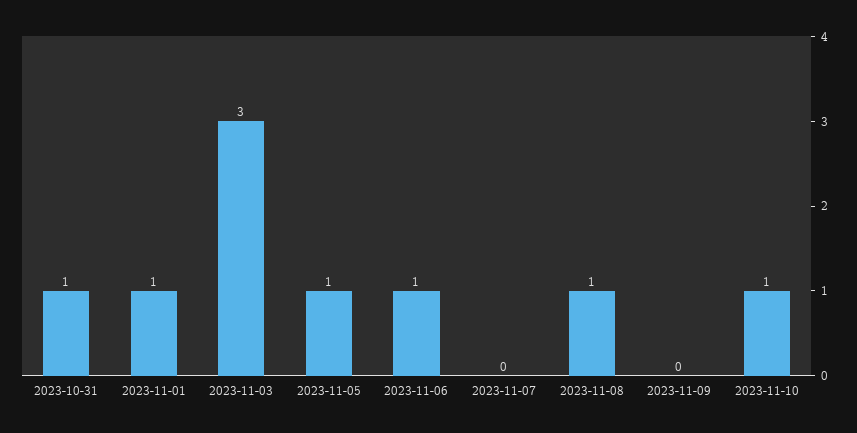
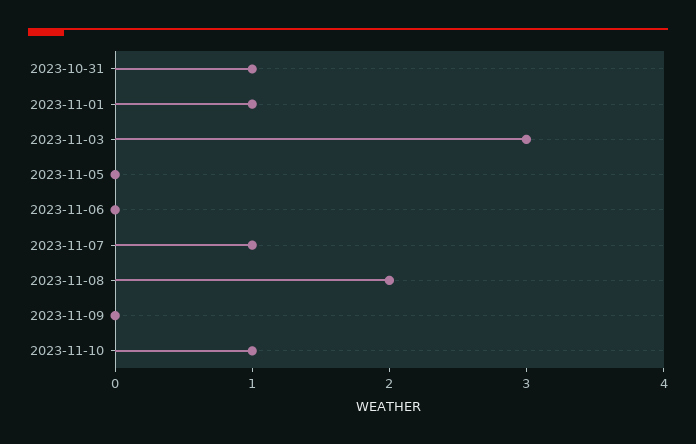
2023-11-05: 1 -> 0
2023-11-06: 1 -> 0
2023-11-07: 0 -> 1
2023-11-08: 1 -> 2

